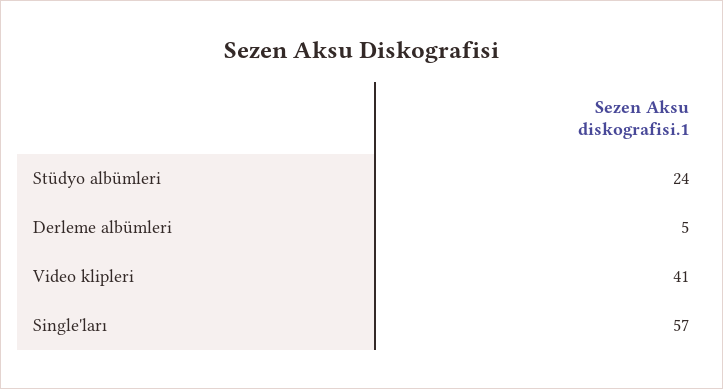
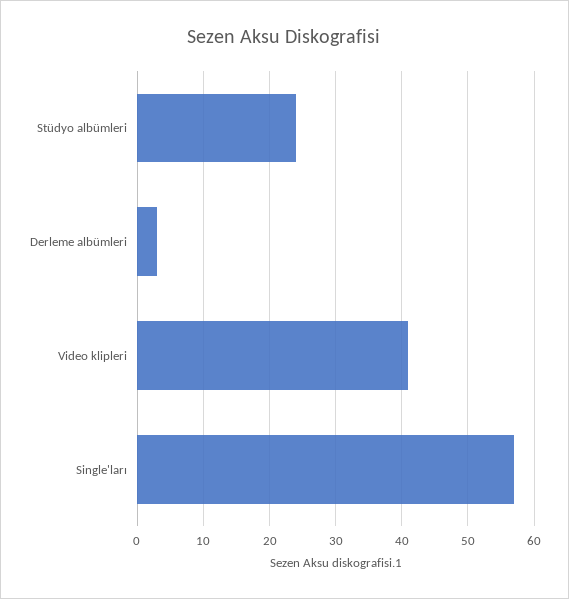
Derleme albümleri: 5 -> 3

